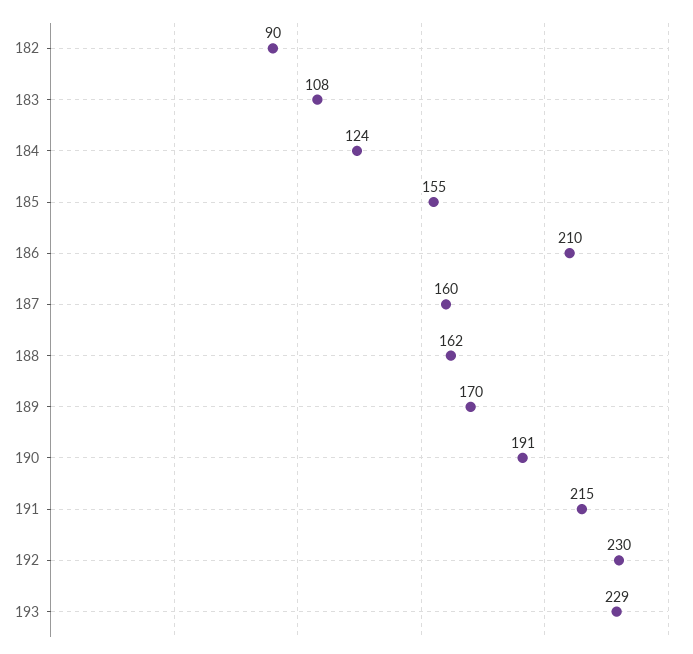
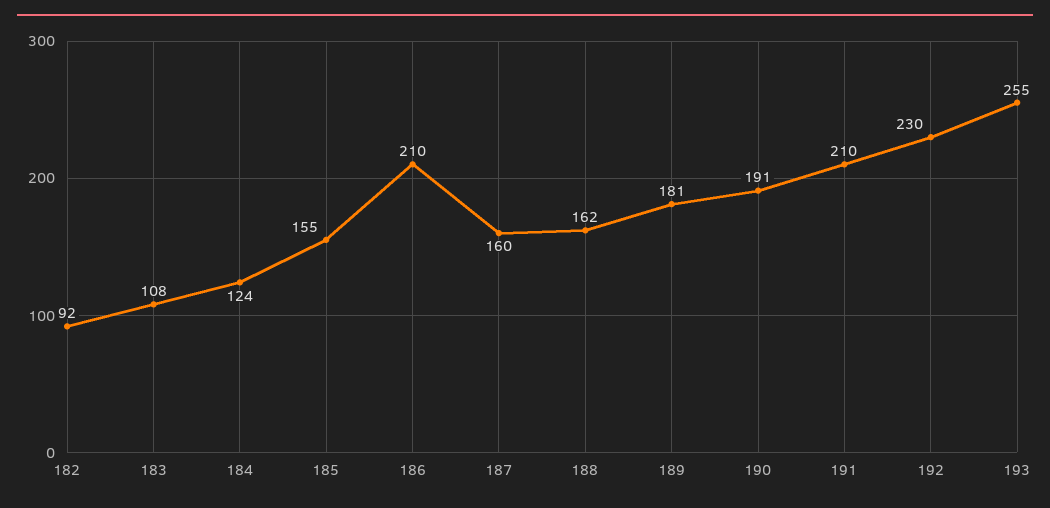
182: 90 -> 92
189: 170 -> 181
191: 215 -> 210
193: 229 -> 255

